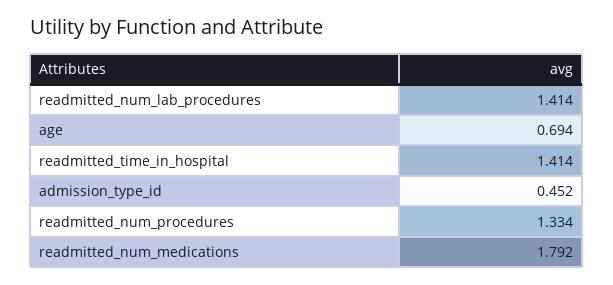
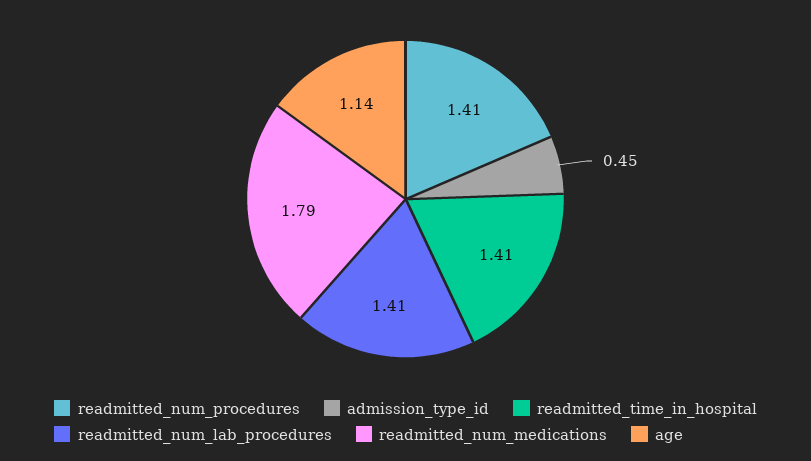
age: 0.694 -> 1.14
readmitted_num_procedures: 1.334 -> 1.41

